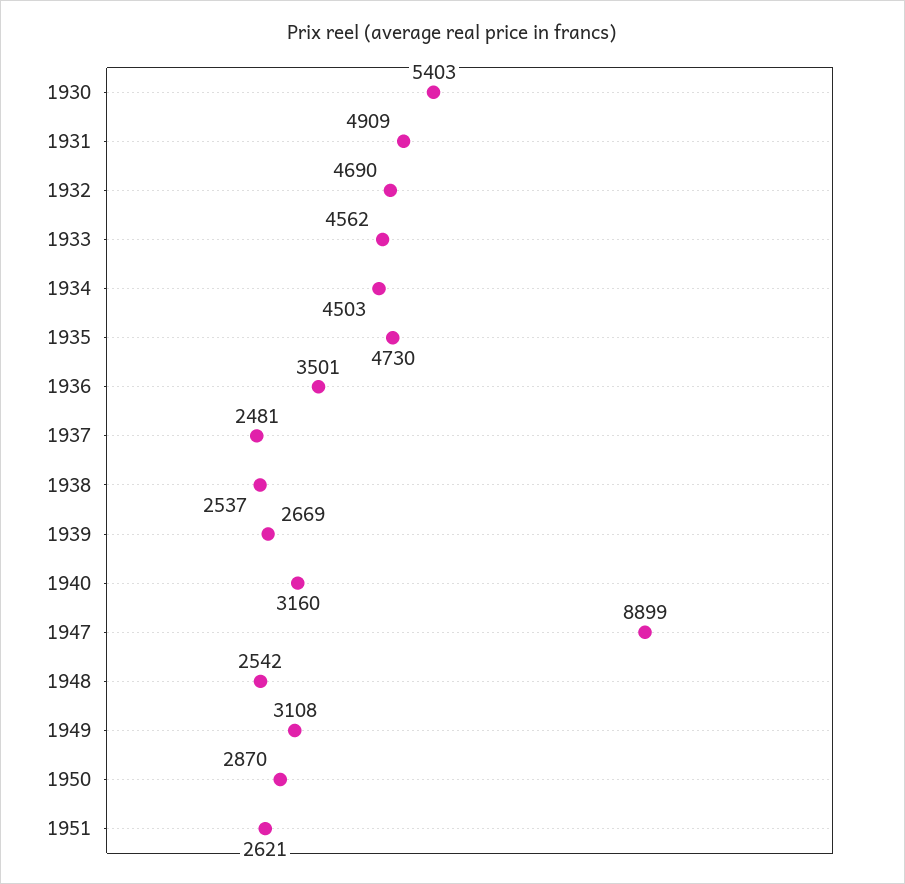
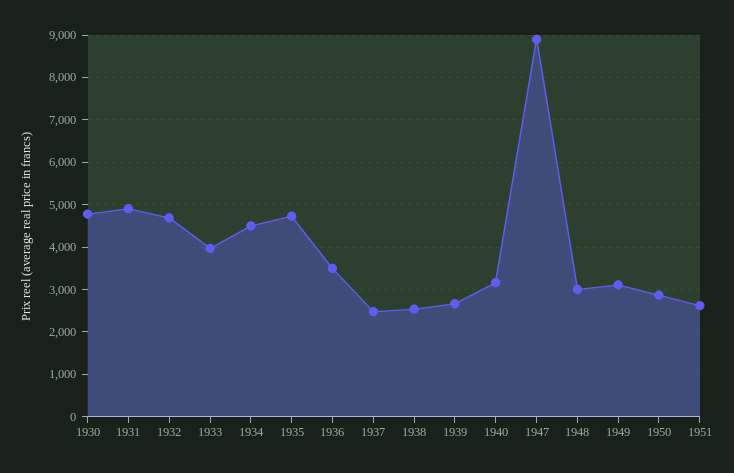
1930: 5403 -> 4800
1933: 4562 -> 4000
1948: 2542 -> 3000

